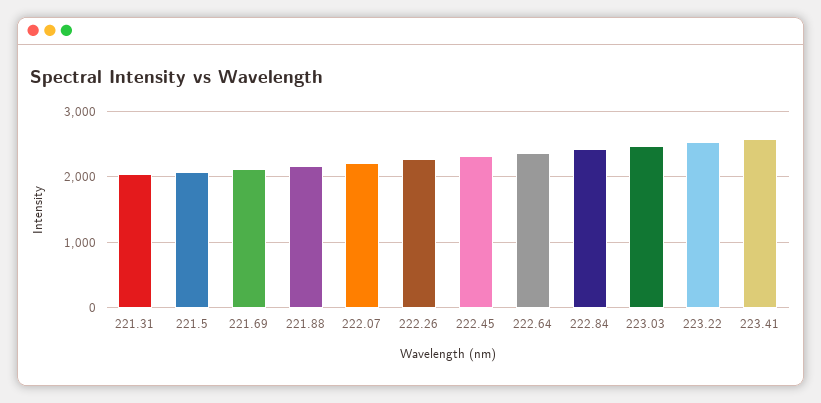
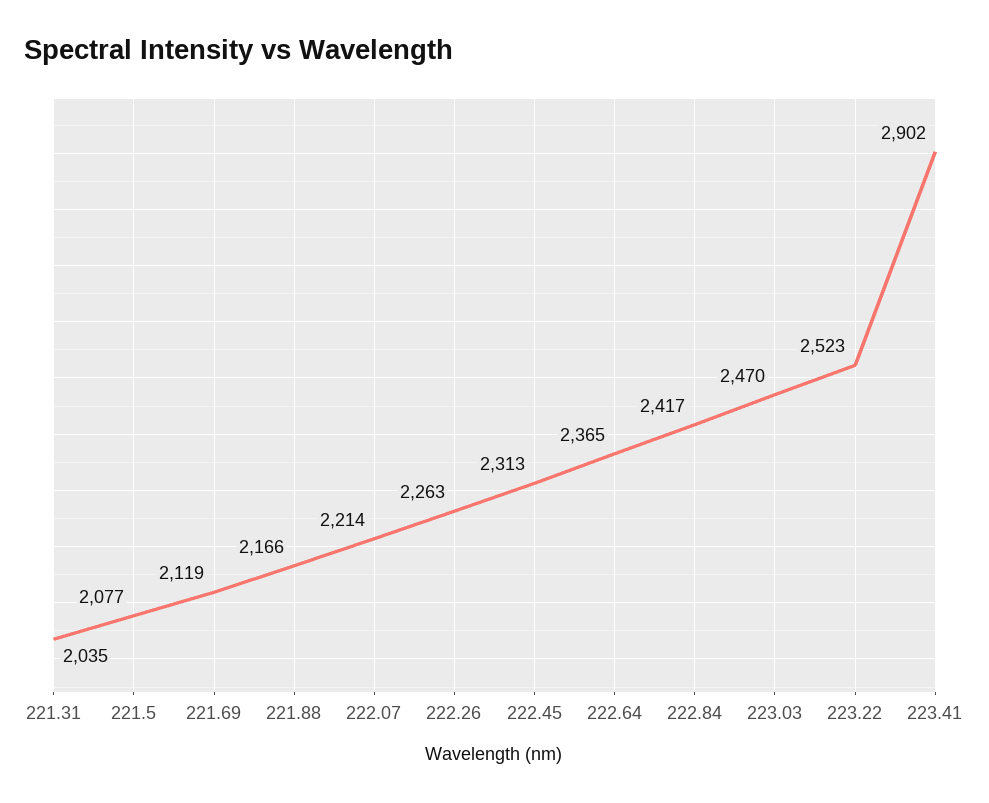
223.41: 2600 -> 2902

